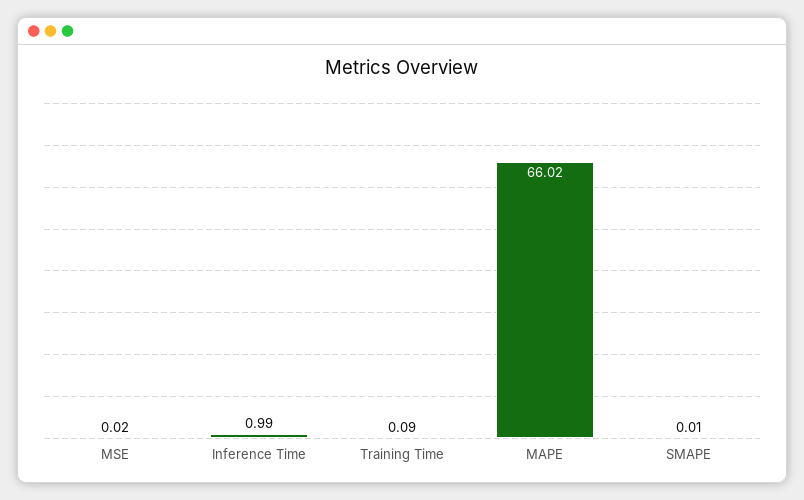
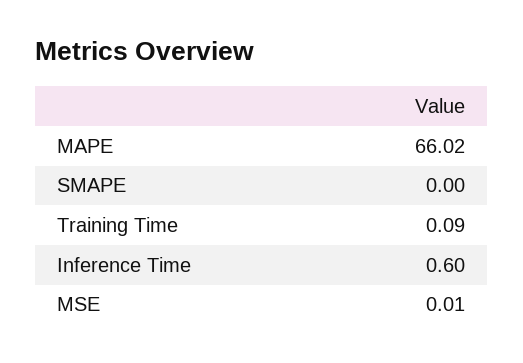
MSE: 0.02 -> 0.01
Inference Time: 0.99 -> 0.6
SMAPE: 0.01 -> 0

